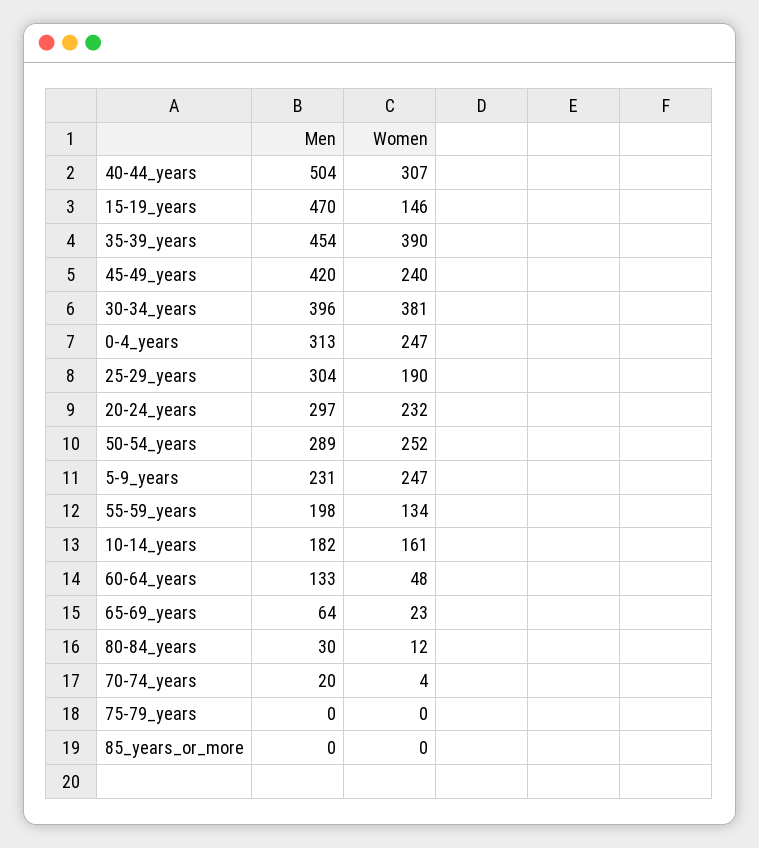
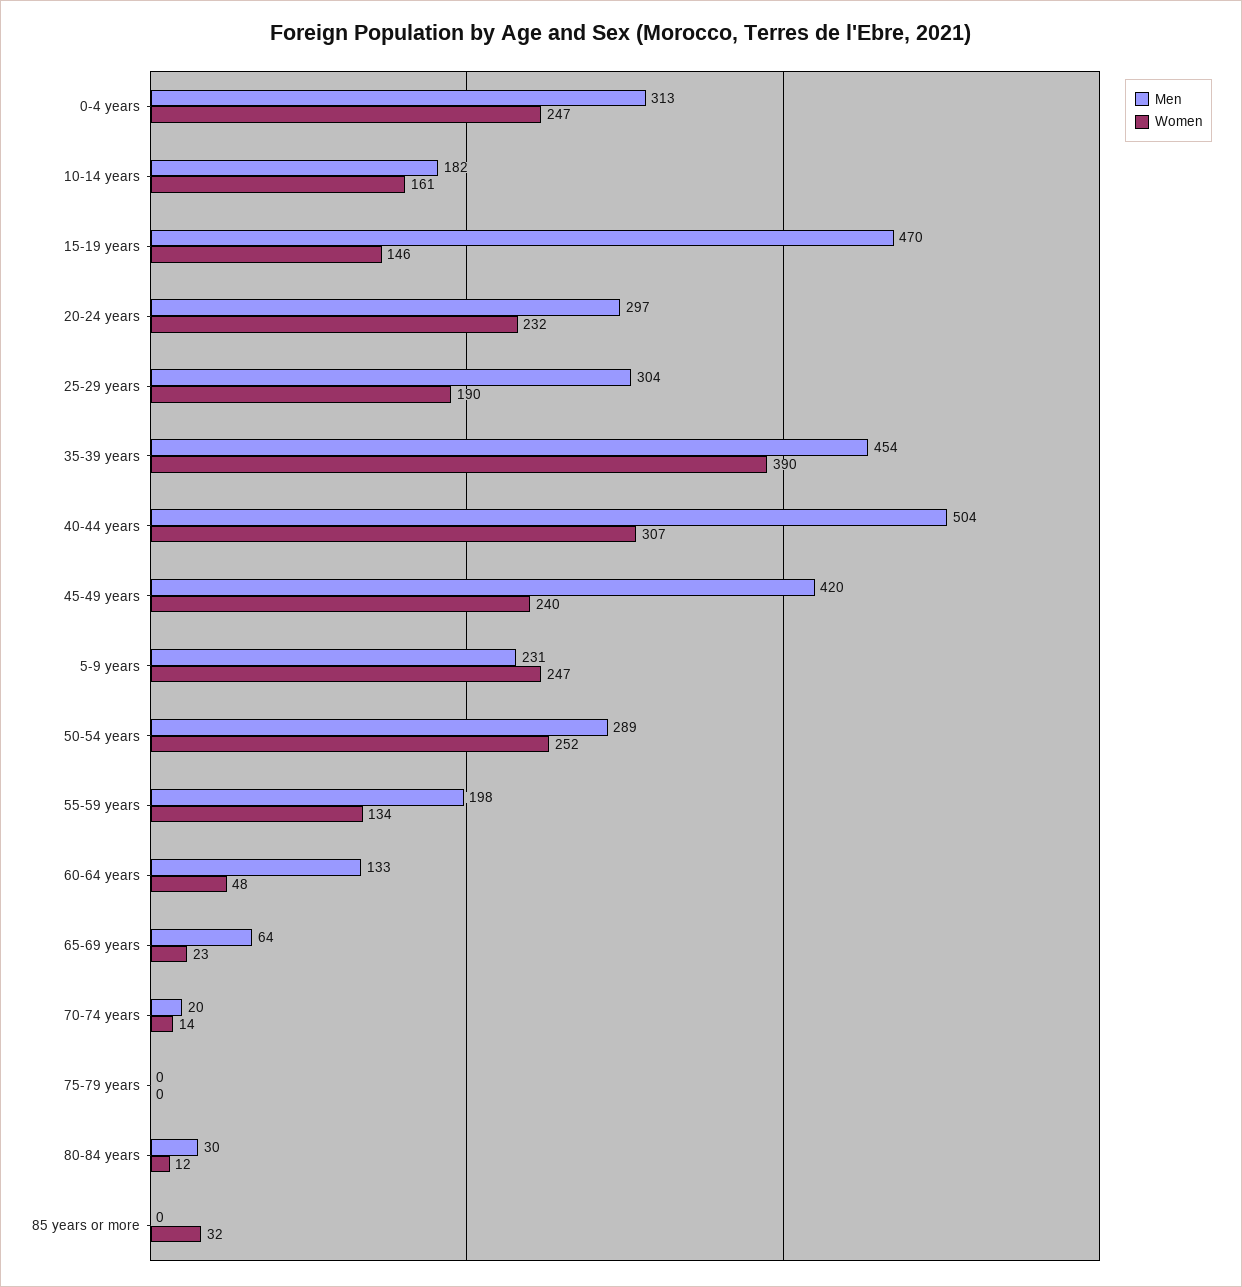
Men, 30-34_years: 396 -> none
Women, 30-34_years: 381 -> none
Women, 70-74_years: 4 -> 14
Women, 85_years_or_more: 0 -> 32

